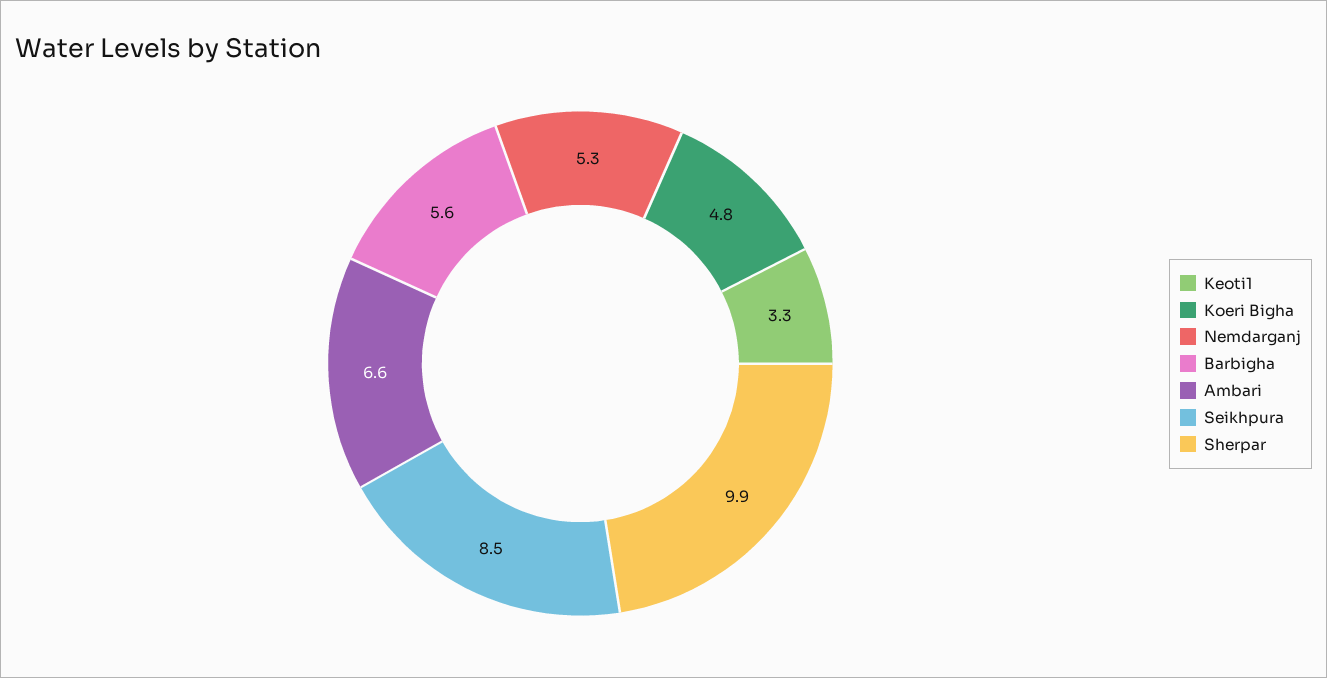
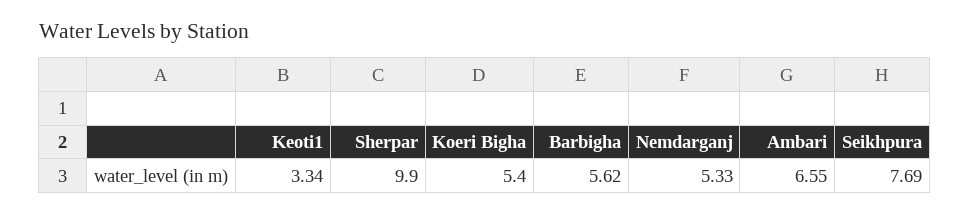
Koeri Bigha: 4.8 -> 5.4
Seikhpura: 8.5 -> 7.69

